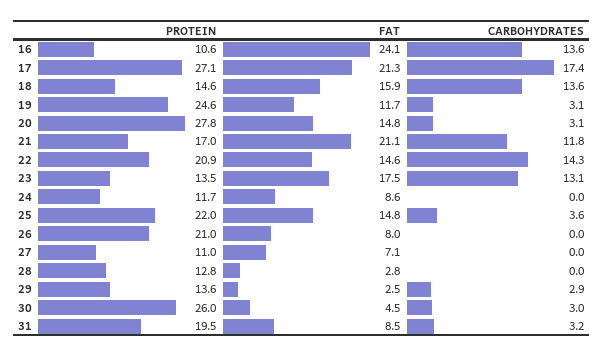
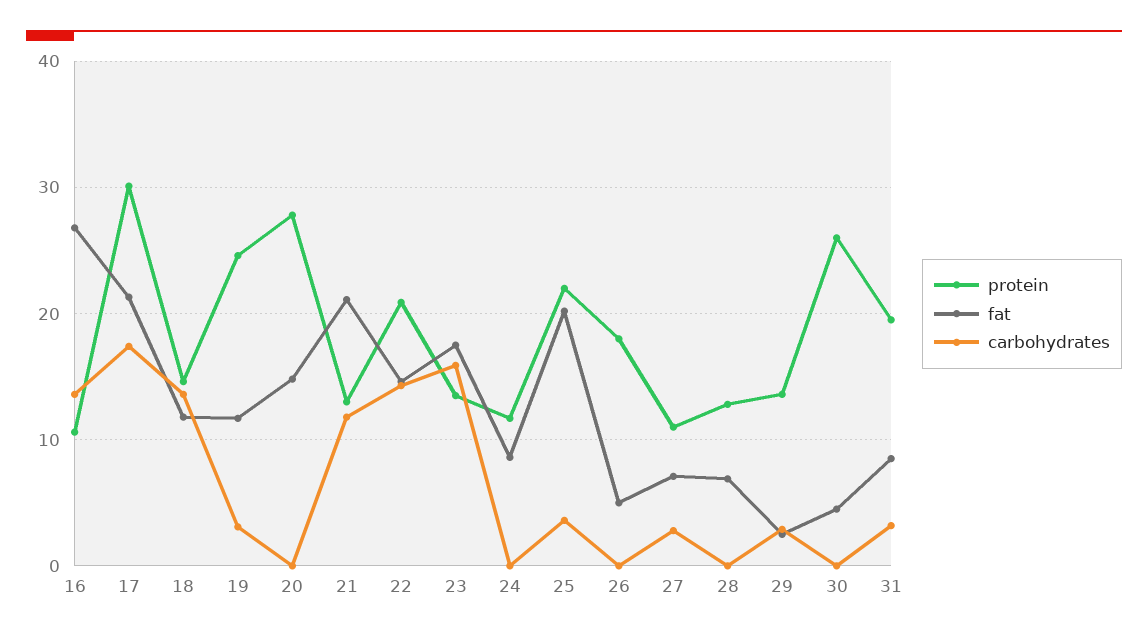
FAT, 16: 24.1 -> 27
PROTEIN, 17: 27.1 -> 30
FAT, 18: 15.9 -> 12
CARBOHYDRATES, 20: 3.1 -> 0
PROTEIN, 21: 17 -> 13
CARBOHYDRATES, 23: 13.1 -> 16
FAT, 25: 14.8 -> 20
PROTEIN, 26: 21 -> 18
FAT, 26: 8 -> 5
CARBOHYDRATES, 27: 0 -> 3
FAT, 28: 2.8 -> 7
CARBOHYDRATES, 30: 3 -> 0

